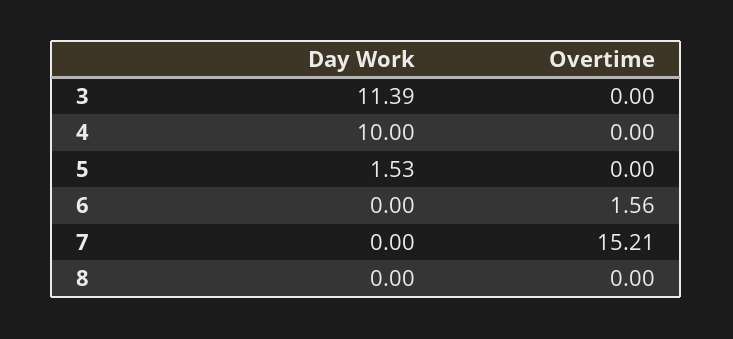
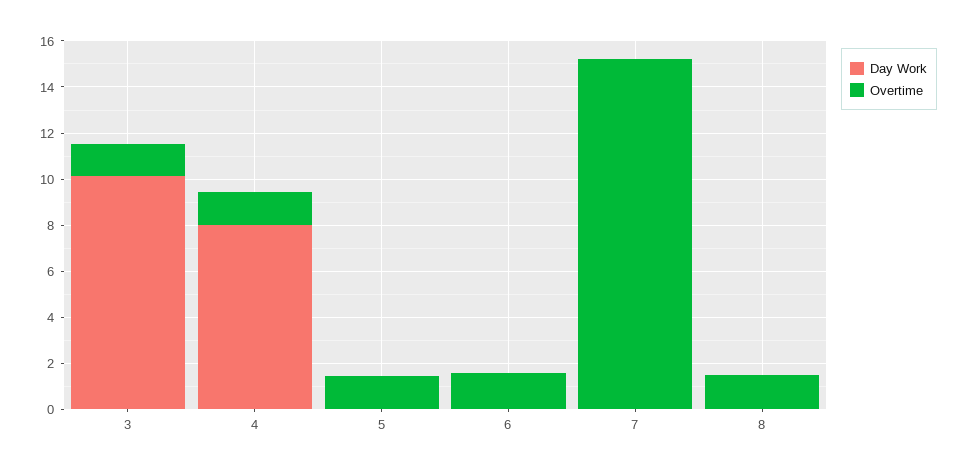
Day Work, 3: 11.39 -> 10
Overtime, 3: 0 -> 1.5
Day Work, 4: 10 -> 8
Overtime, 4: 0 -> 1.5
Day Work, 5: 1.53 -> 0
Overtime, 5: 0 -> 1.5
Overtime, 8: 0 -> 1.5

